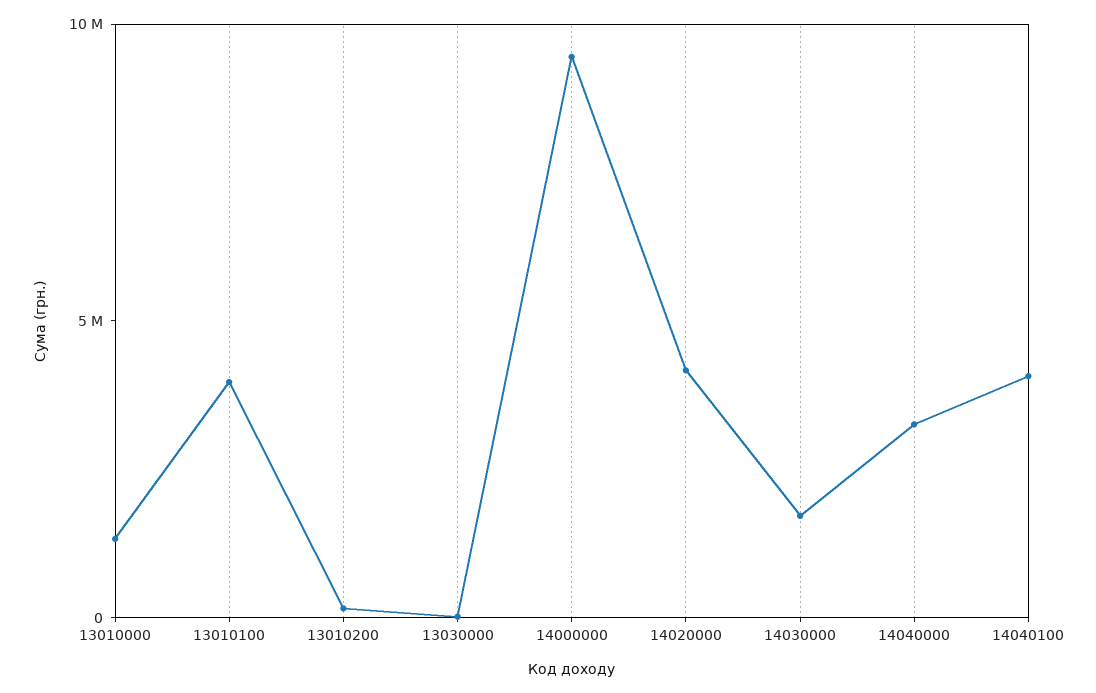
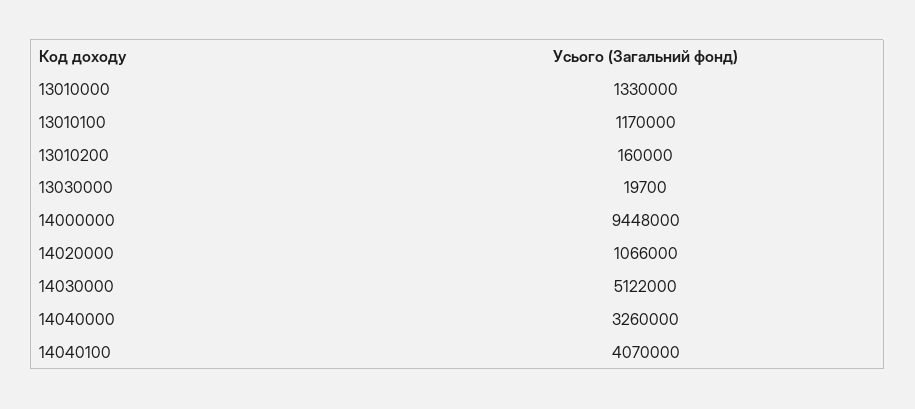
13010100: 4000000 -> 1170000
14020000: 4000000 -> 1066000
14030000: 2000000 -> 5122000

